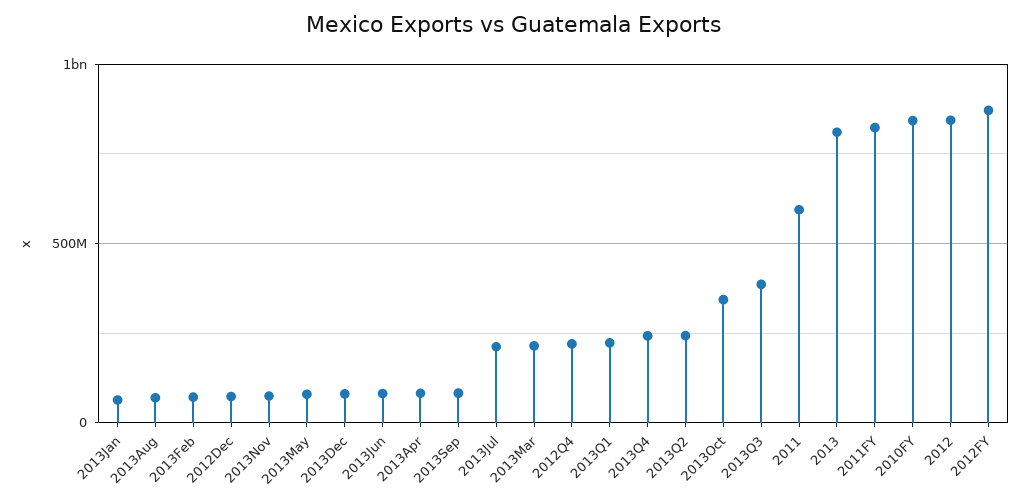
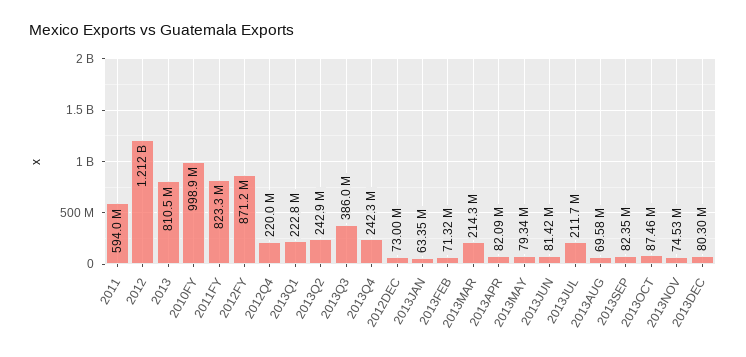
2013Oct: 350000000 -> 87460000
2010FY: 850000000 -> 998900000
2012: 850000000 -> 1212000000

